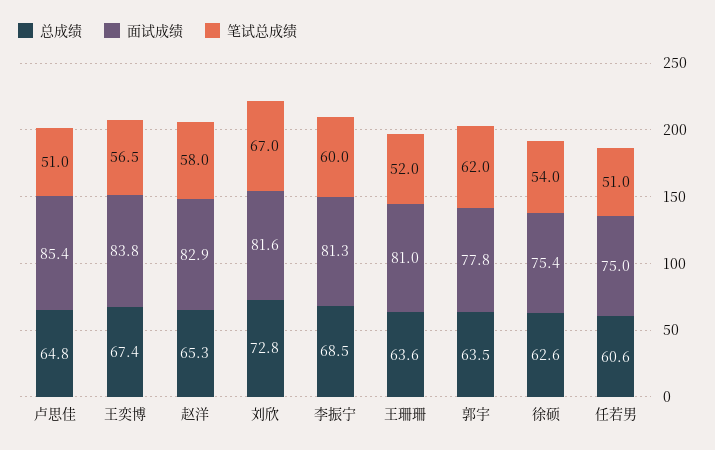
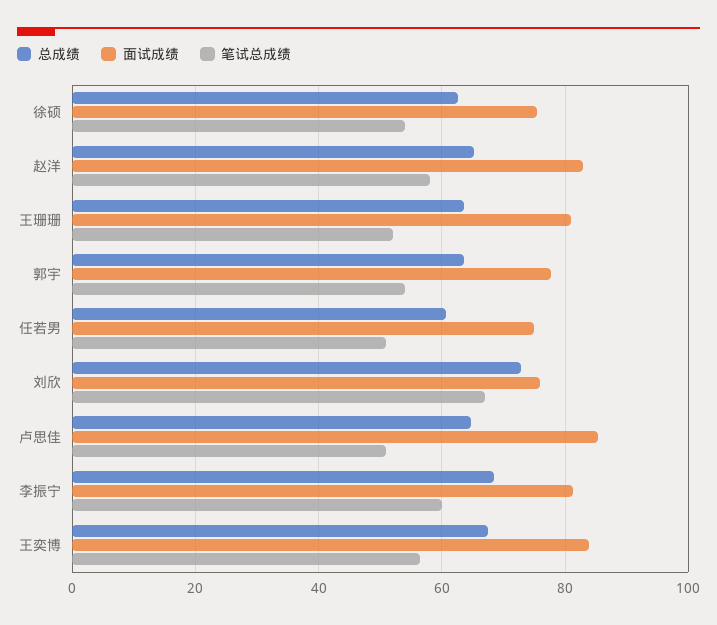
面试成绩, 刘欣: 81.6 -> 76
笔试总成绩, 郭宇: 62 -> 54

